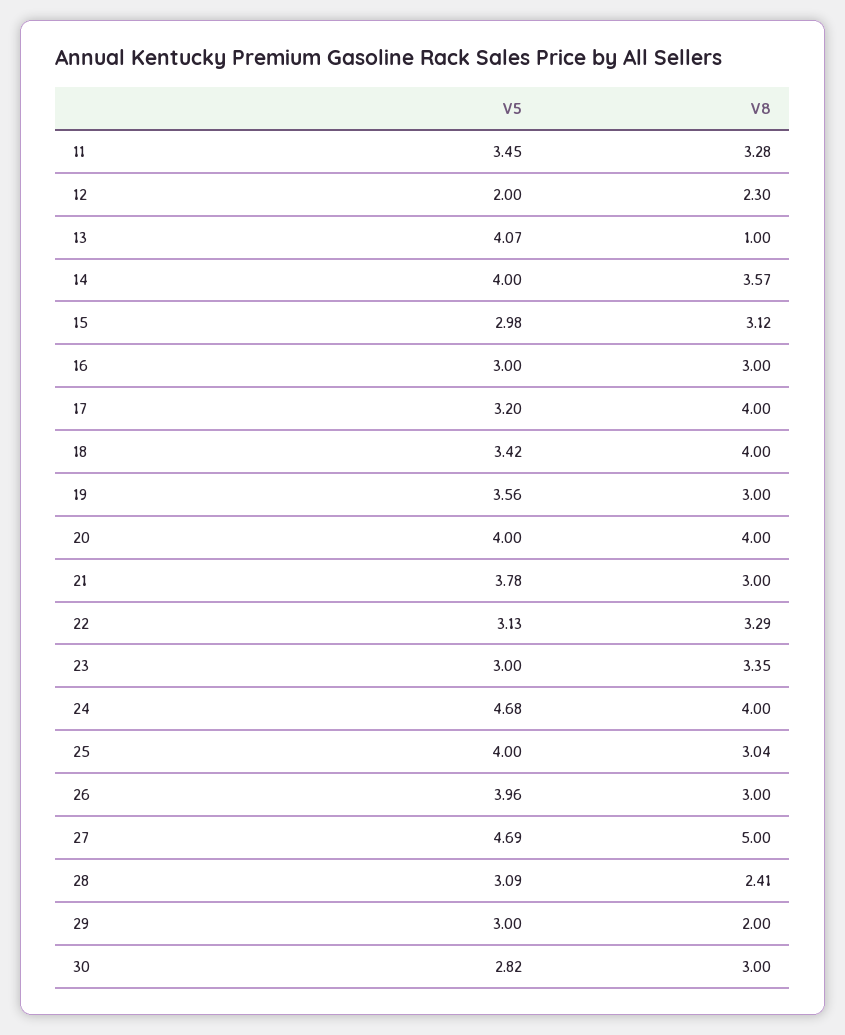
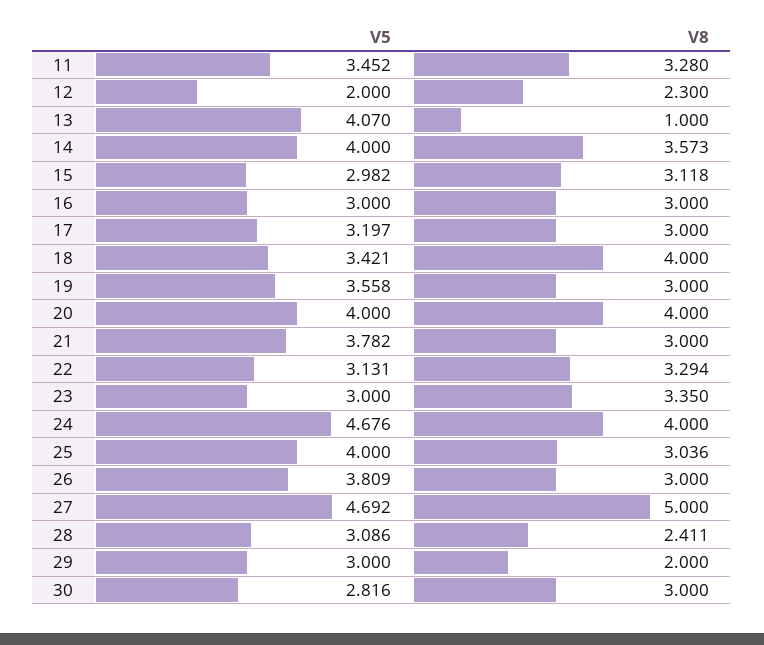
V8, 17: 4 -> 3
V5, 26: 3.96 -> 3.809

